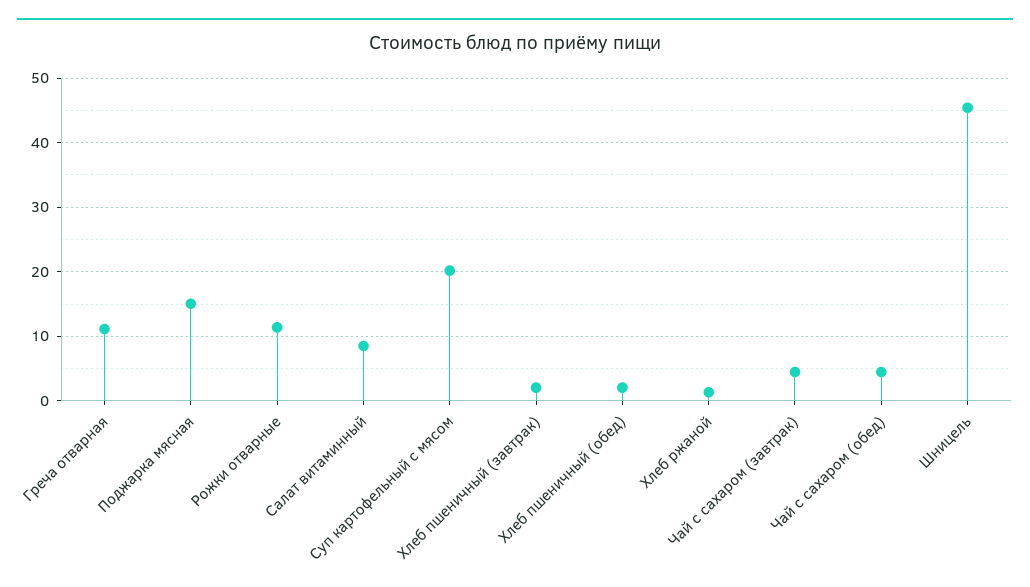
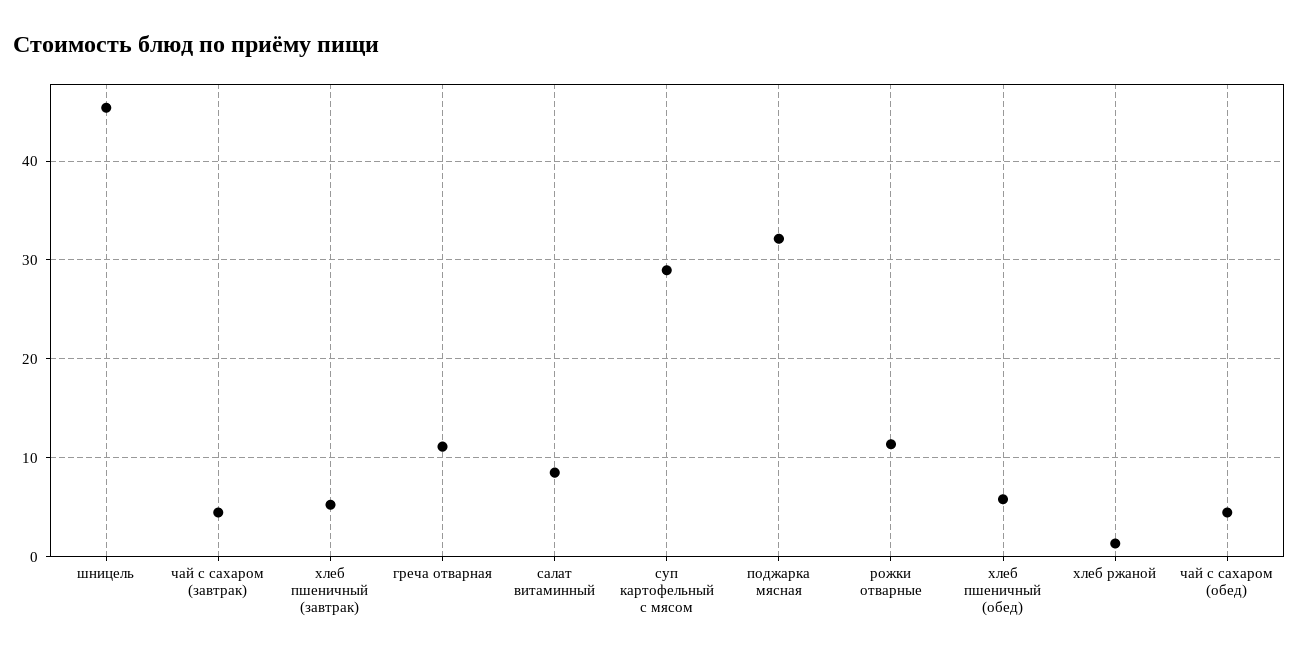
Поджарка мясная: 15 -> 32
Суп картофельный с мясом: 20 -> 29
Хлеб пшеничный (завтрак): 2 -> 5
Хлеб пшеничный (обед): 2 -> 6

